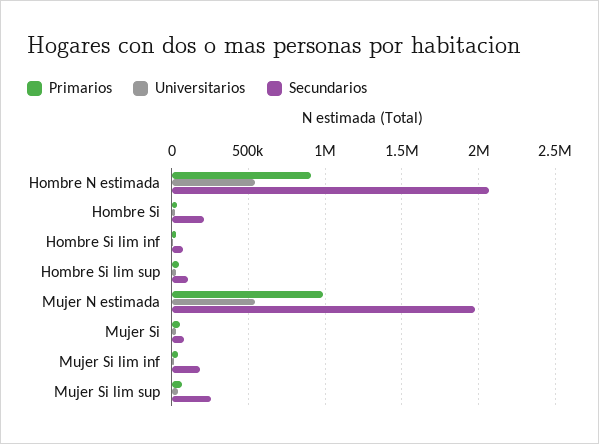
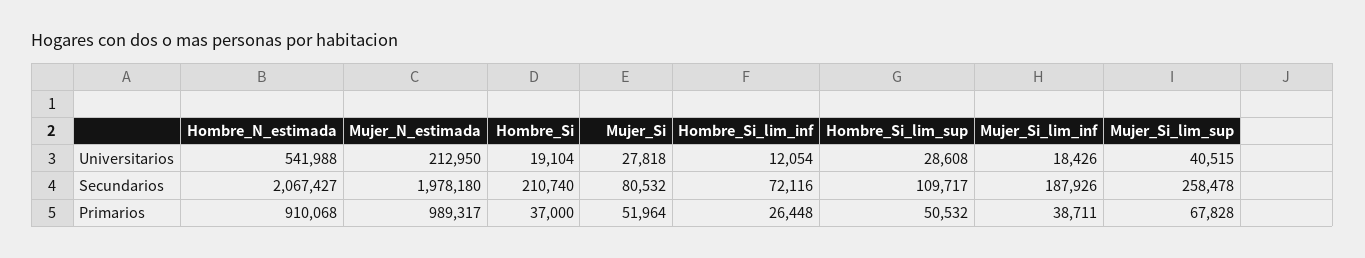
Universitarios, Mujer N estimada: 550000 -> 212950

